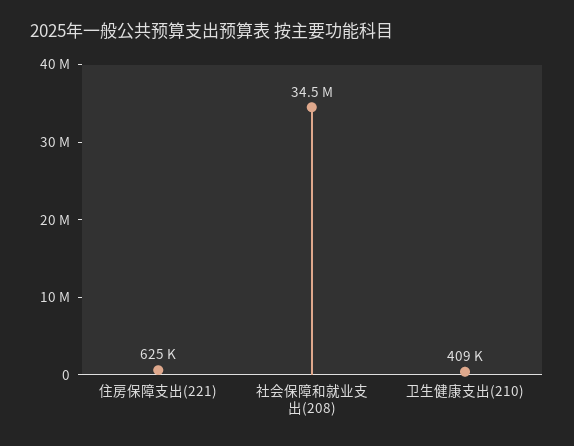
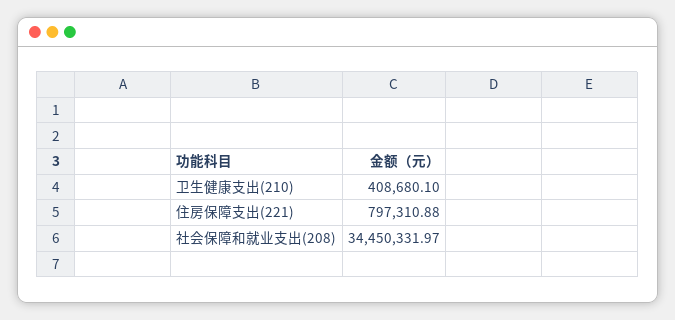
住房保障支出(221): 625000 -> 797310.88

